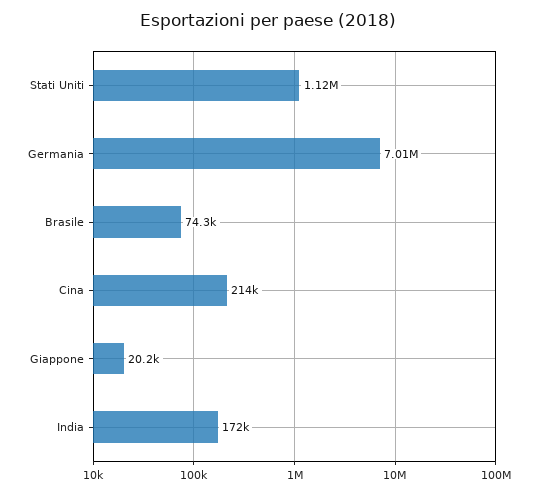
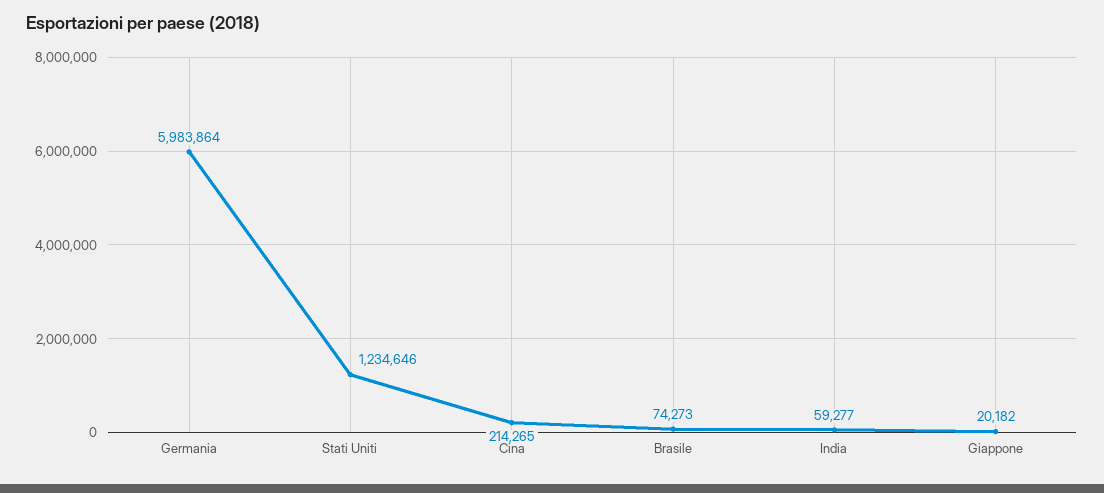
Stati Uniti: 1120000 -> 1234646
Germania: 7010000 -> 5983864
India: 172000 -> 59277

